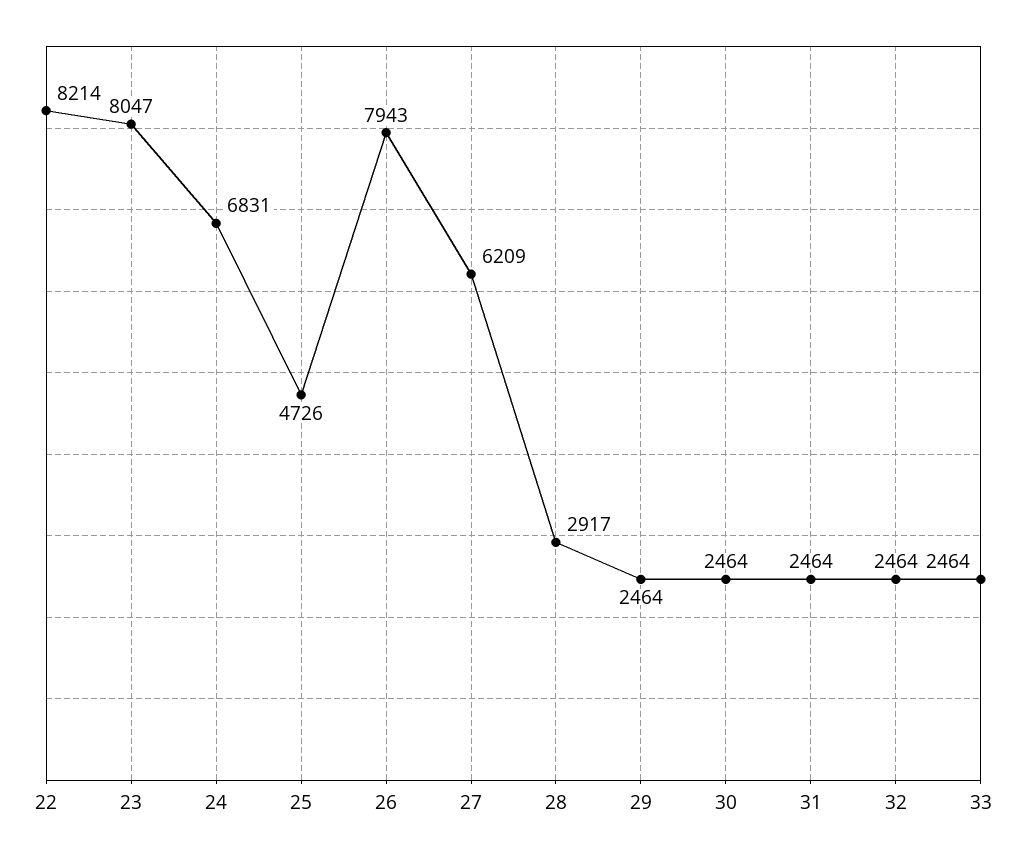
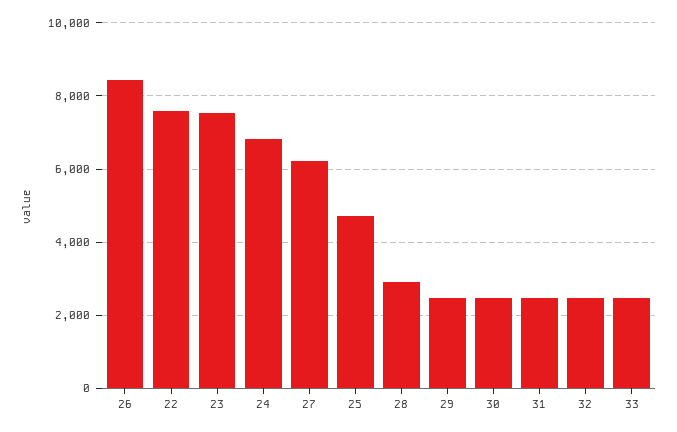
22: 8214 -> 7600
23: 8047 -> 7600
26: 7943 -> 8400

